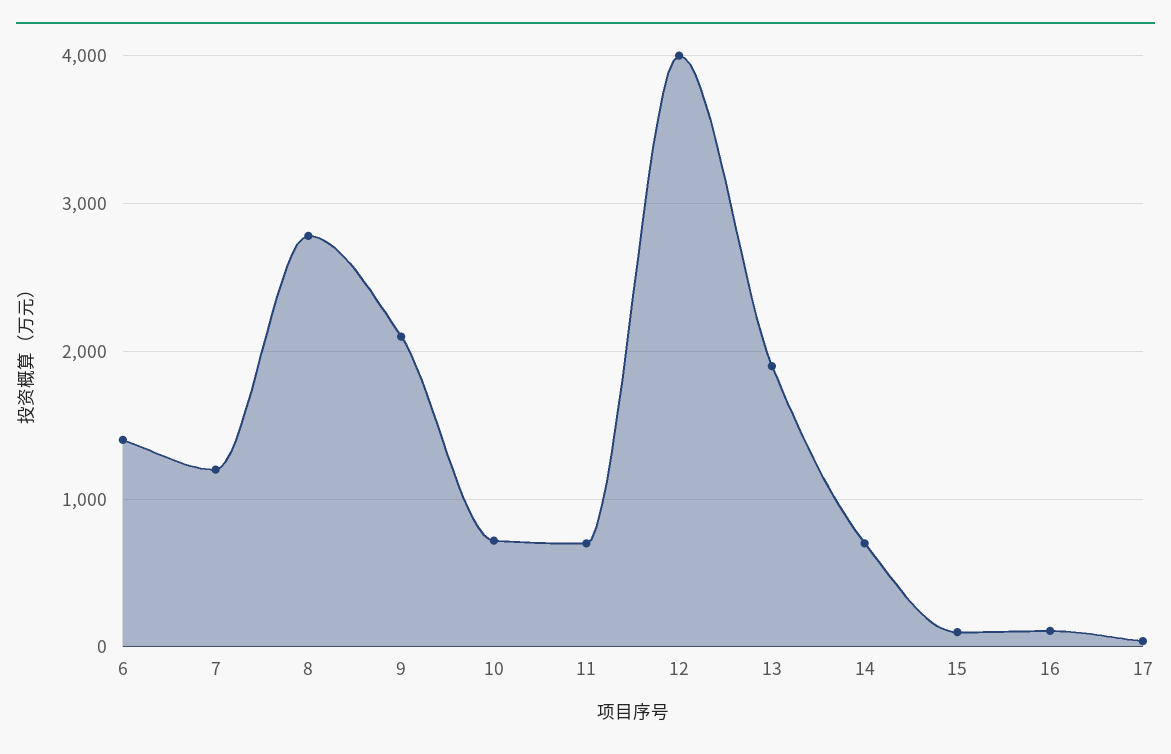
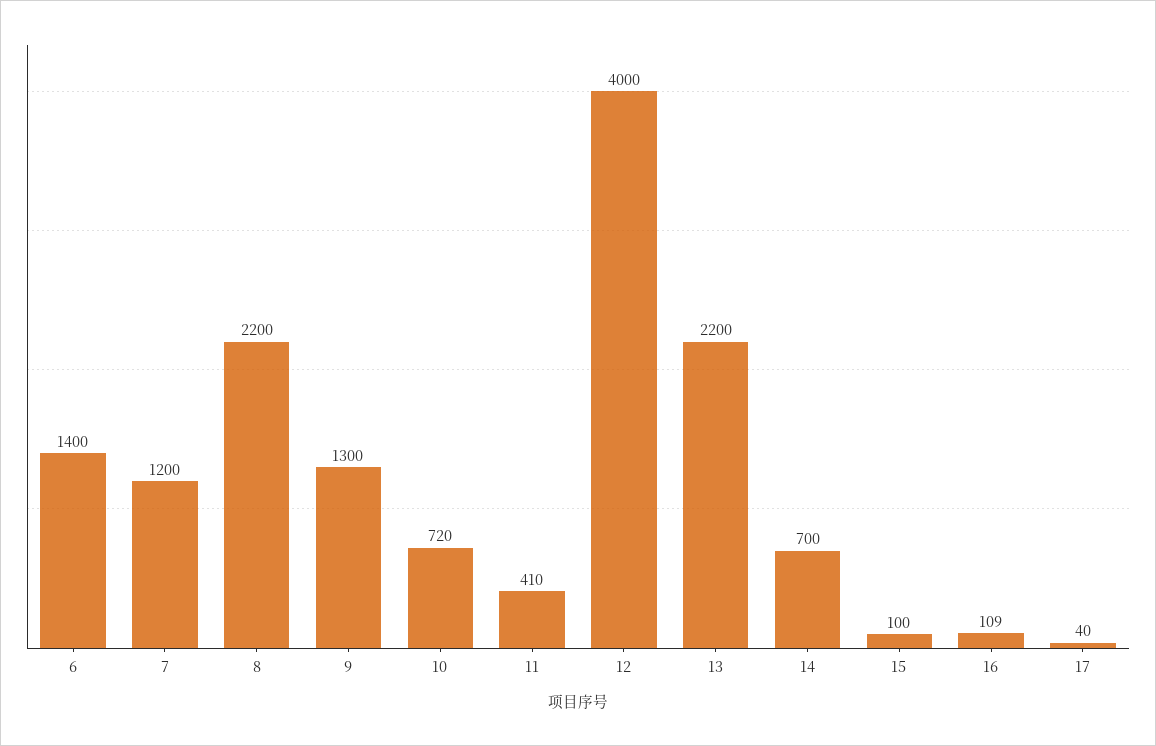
8: 2800 -> 2200
9: 2100 -> 1300
11: 700 -> 410
13: 1900 -> 2200

